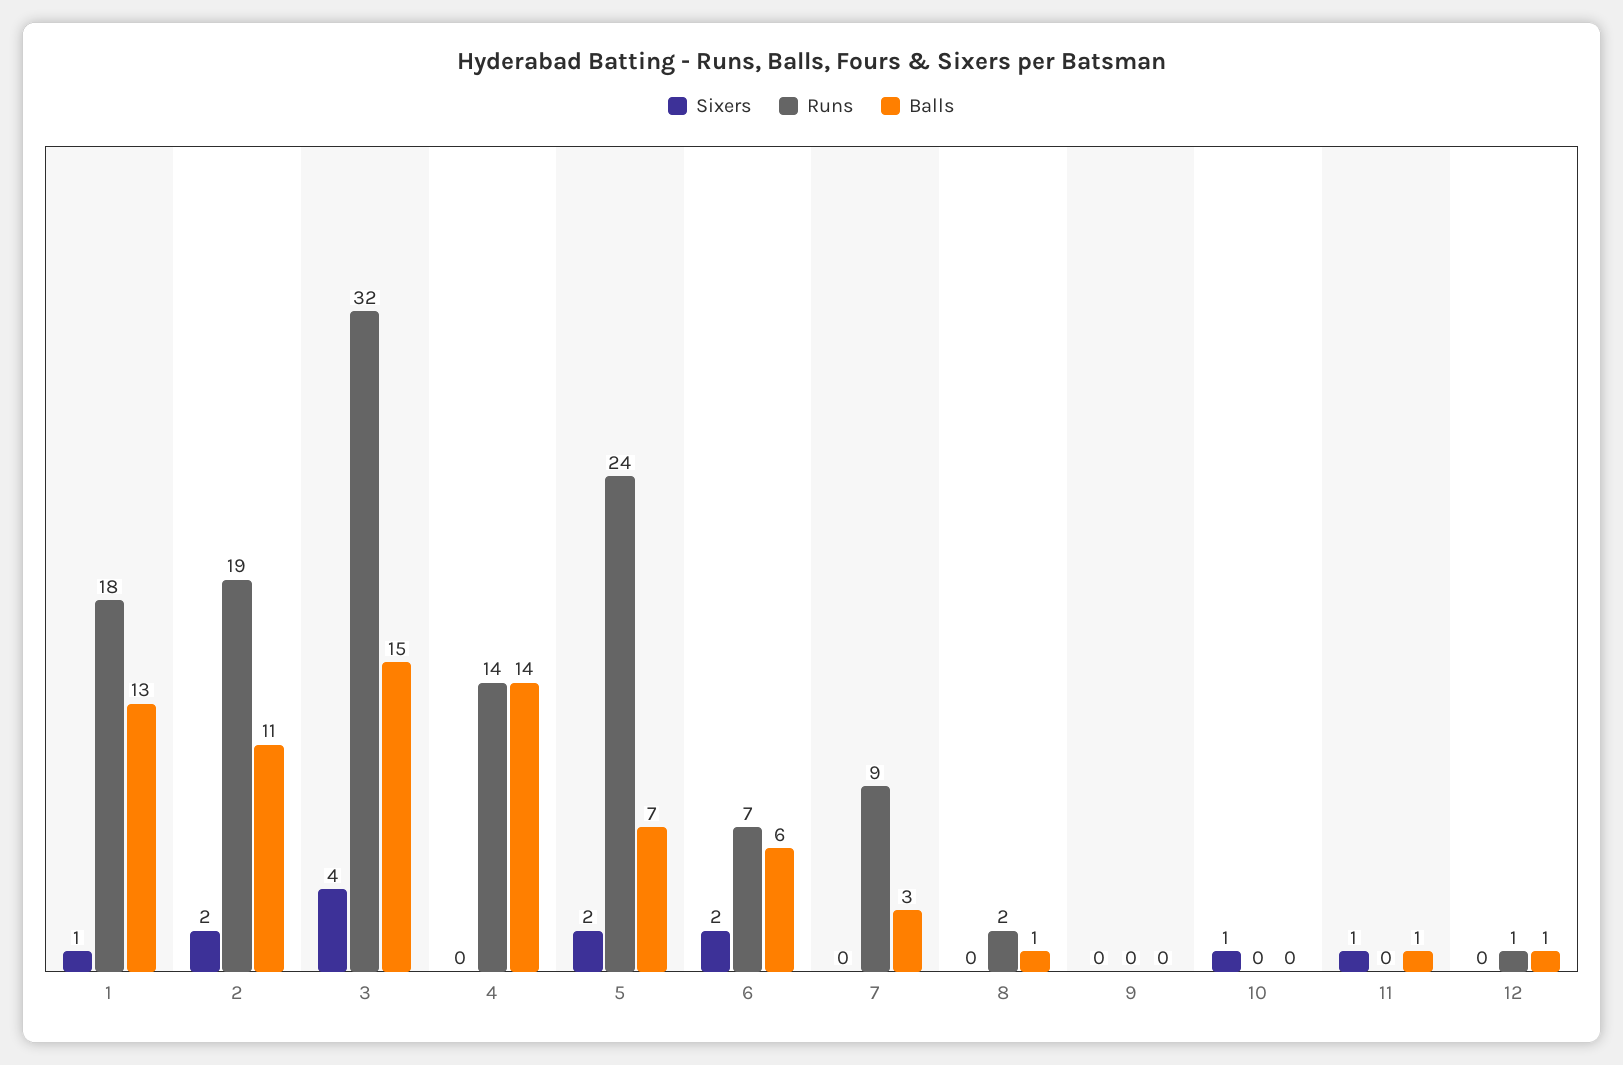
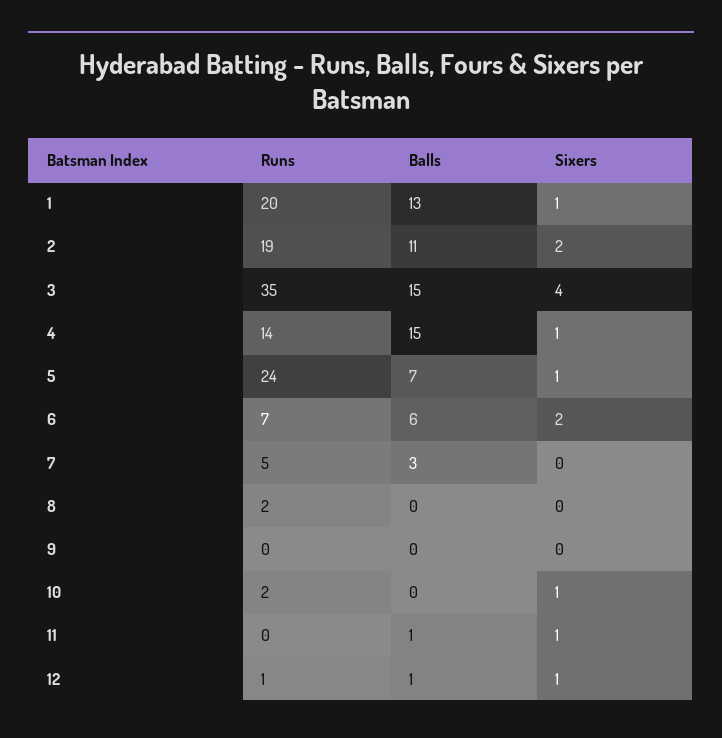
Runs, 1: 18 -> 20
Runs, 3: 32 -> 35
Sixers, 4: 0 -> 1
Balls, 4: 14 -> 15
Sixers, 5: 2 -> 1
Runs, 7: 9 -> 5
Balls, 8: 1 -> 0
Runs, 10: 0 -> 2
Sixers, 12: 0 -> 1

